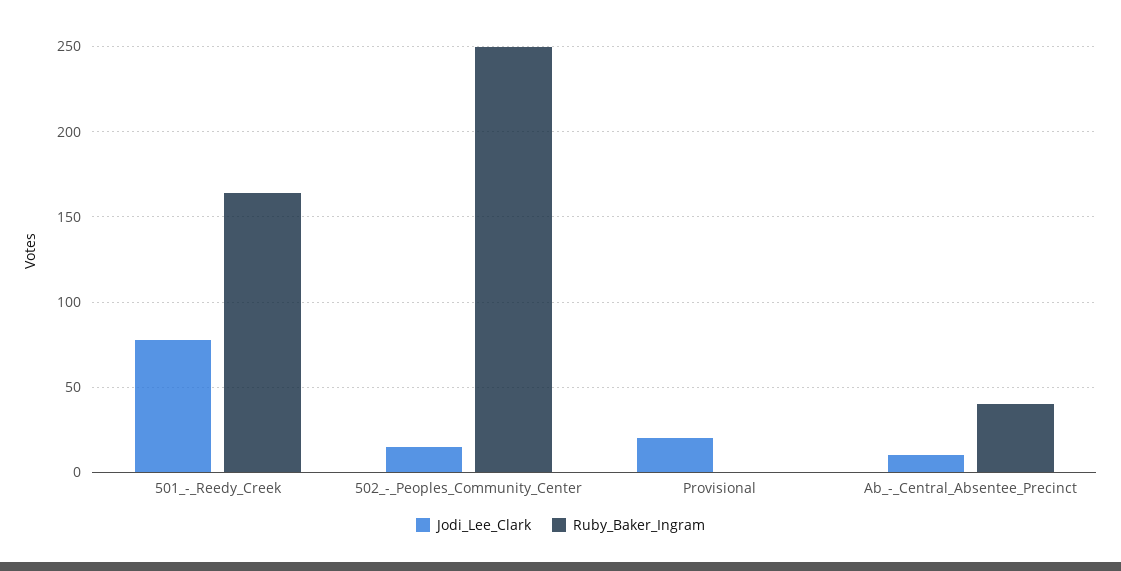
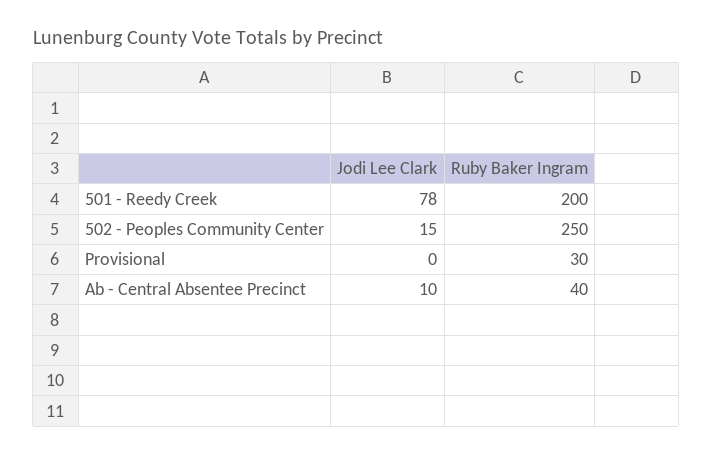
Ruby_Baker_Ingram, 501_-_Reedy_Creek: 165 -> 200
Jodi_Lee_Clark, Provisional: 20 -> 0
Ruby_Baker_Ingram, Provisional: 0 -> 30

